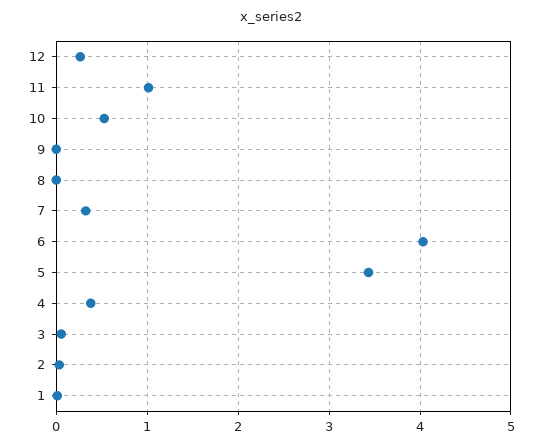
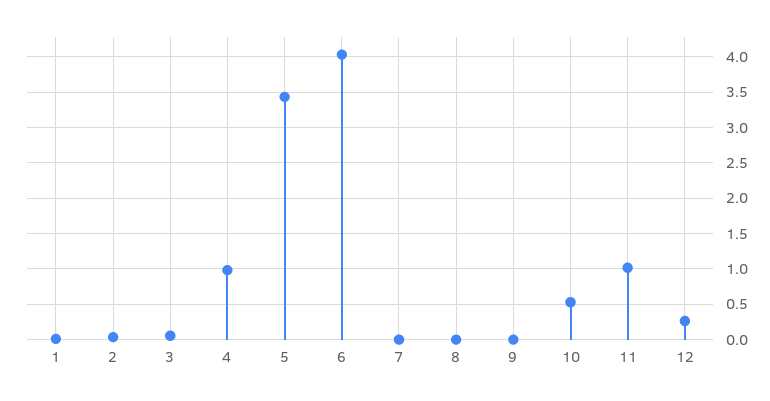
7: 0.3 -> 0
4: 0.4 -> 1

